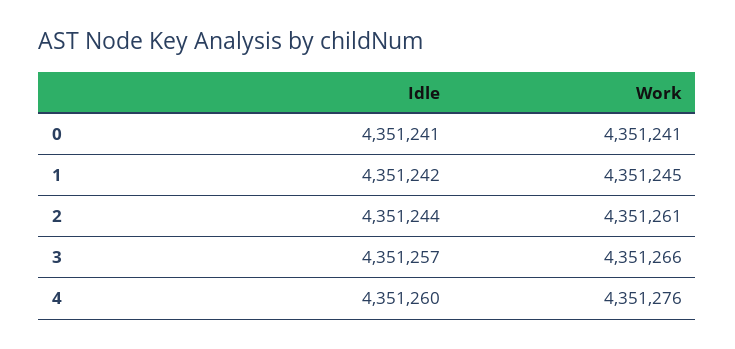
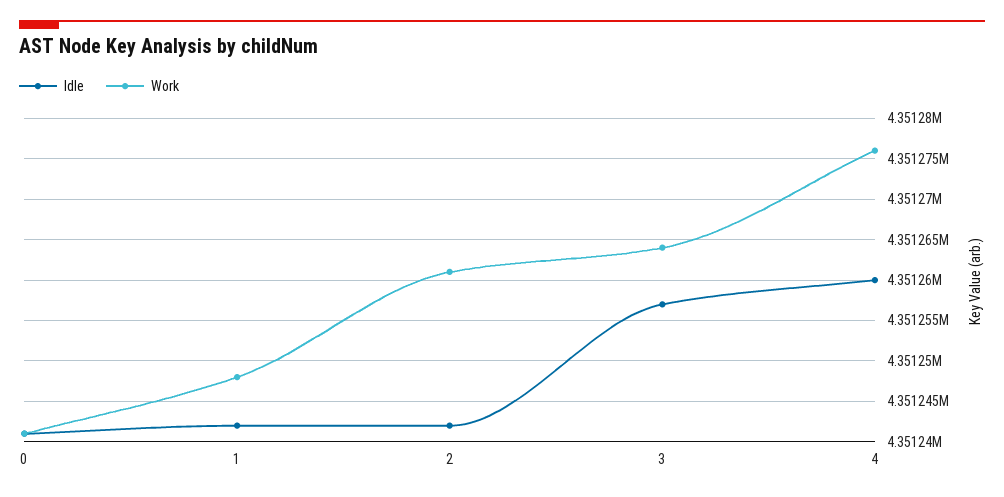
Work, 1: 4351245 -> 4351248
Idle, 2: 4351244 -> 4351242
Work, 3: 4351266 -> 4351264

